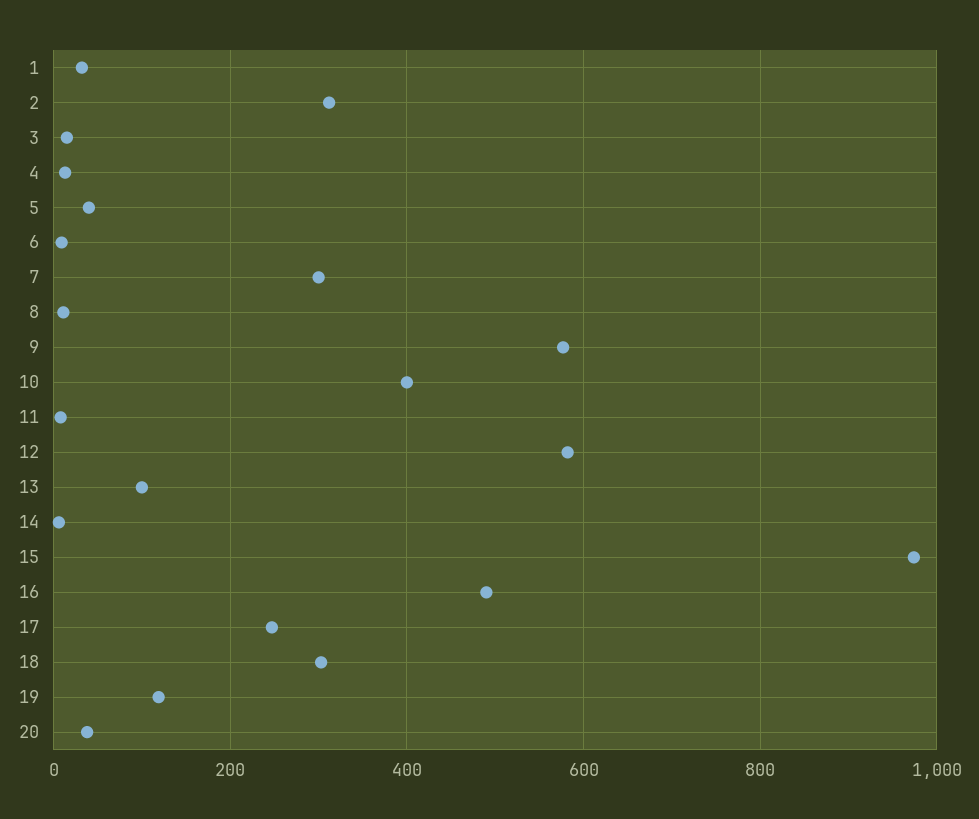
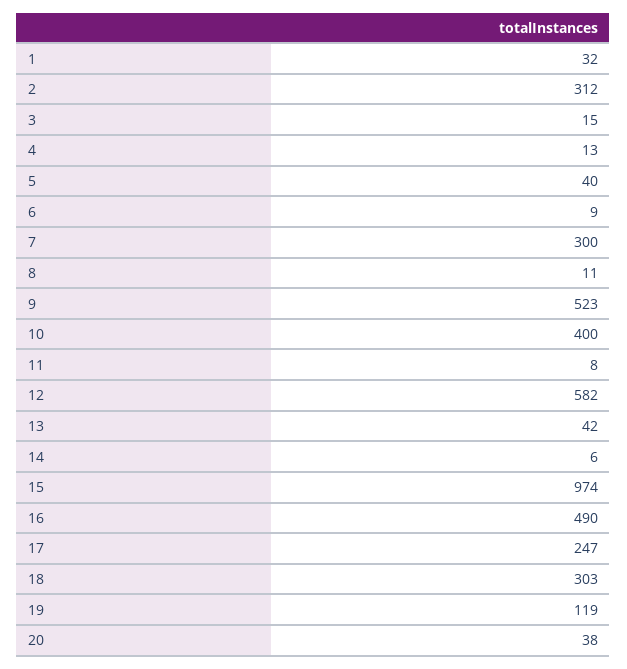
9: 580 -> 523
13: 100 -> 42

